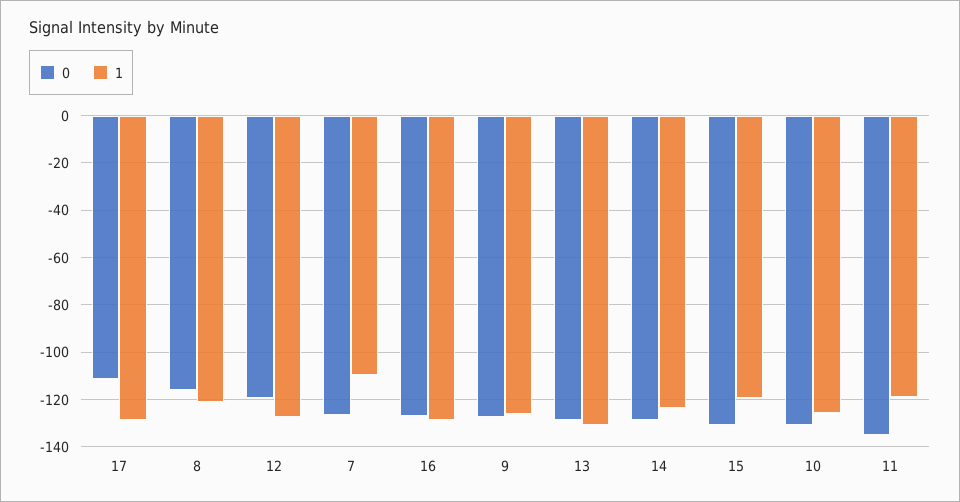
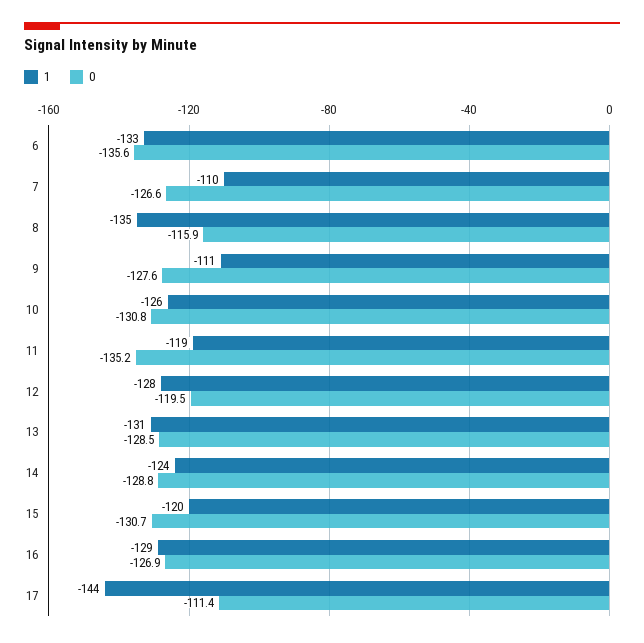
1, 17: -130 -> -144
1, 8: -120 -> -135
1, 9: -125 -> -111
1, 6: none -> -133
0, 6: none -> -135.6

